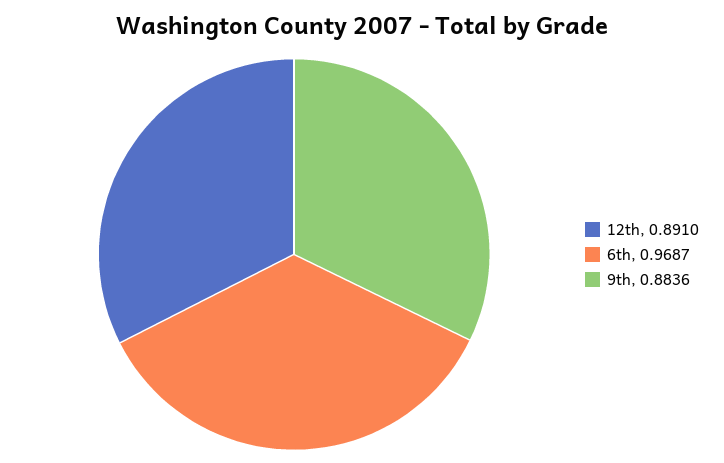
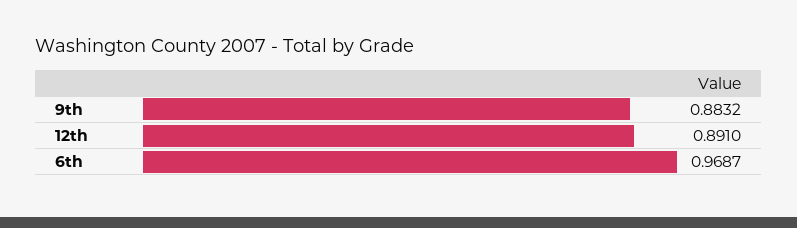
9th: 0.8836 -> 0.8832

